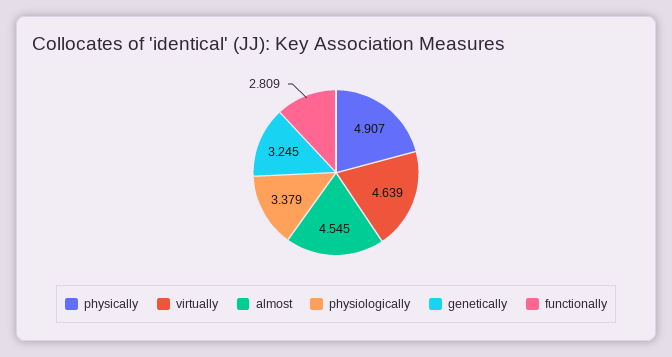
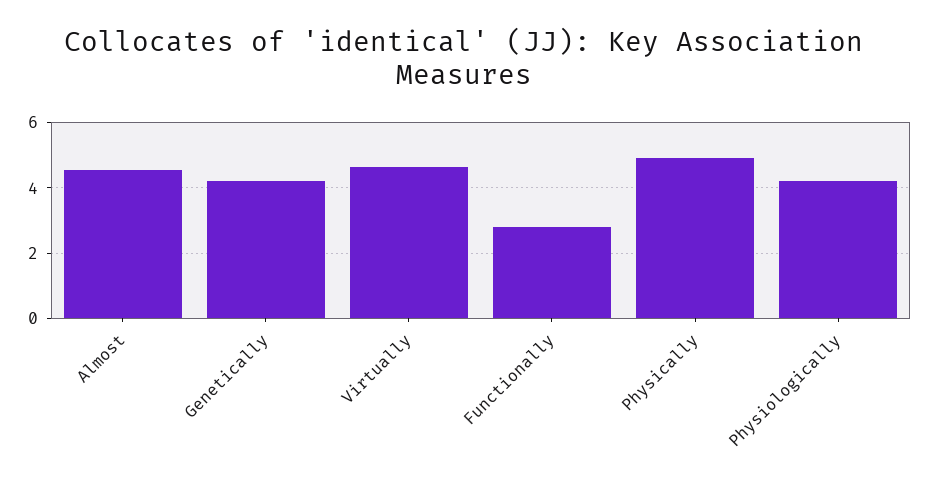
physiologically: 3.379 -> 4.2
genetically: 3.245 -> 4.2

